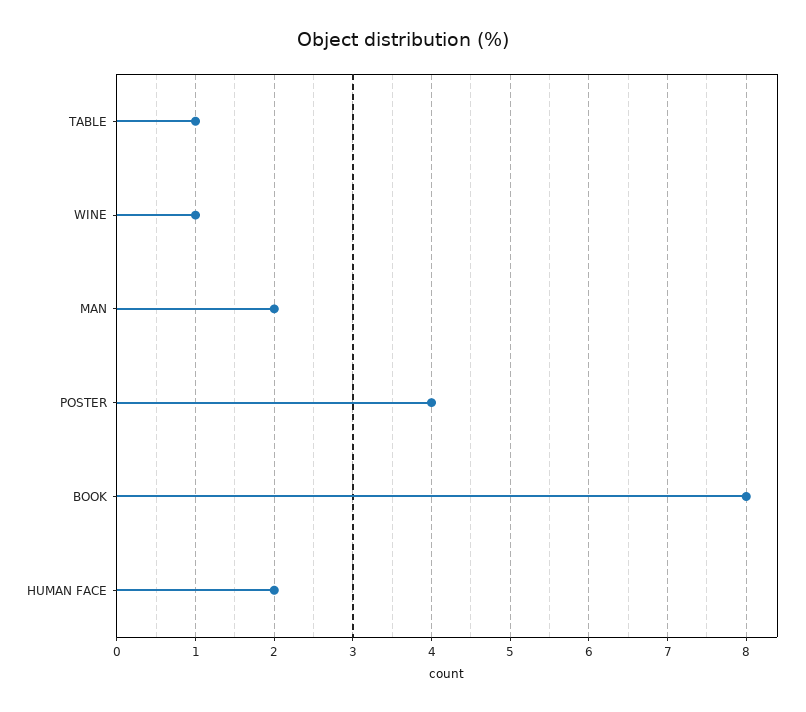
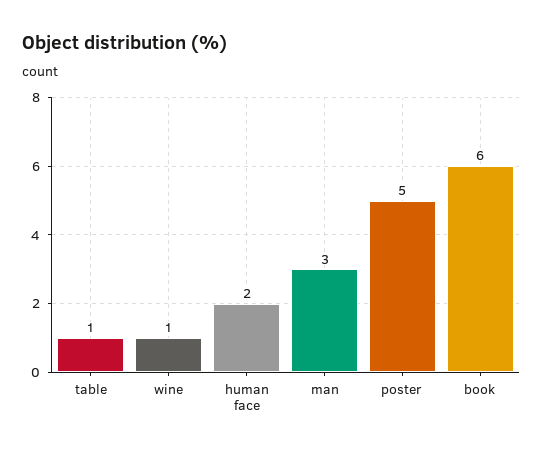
MAN: 2 -> 3
POSTER: 4 -> 5
BOOK: 8 -> 6

